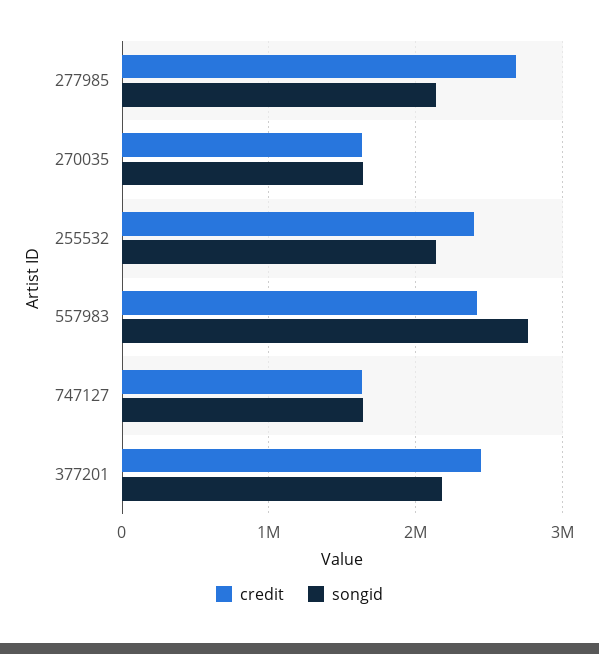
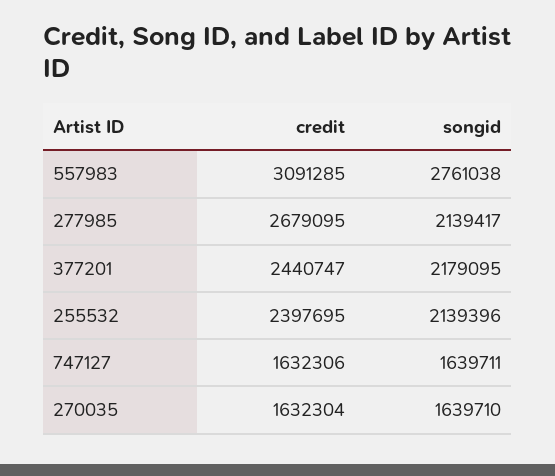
credit, 557983: 2400000 -> 3091285

